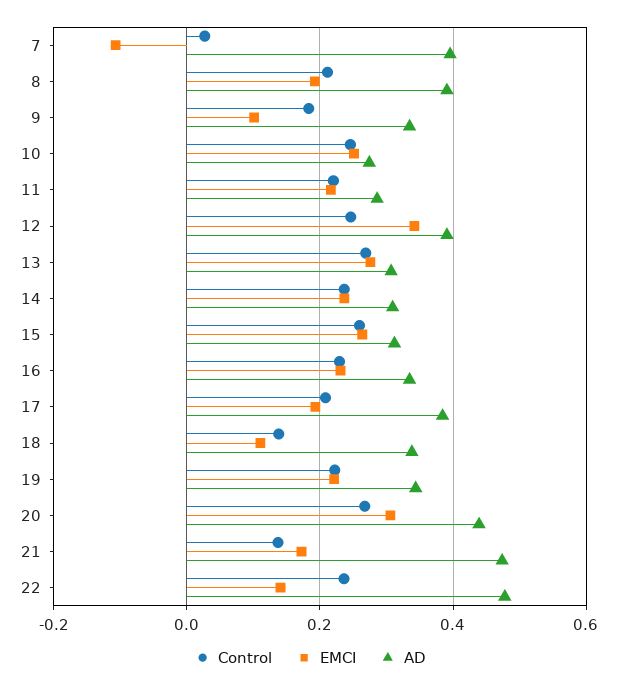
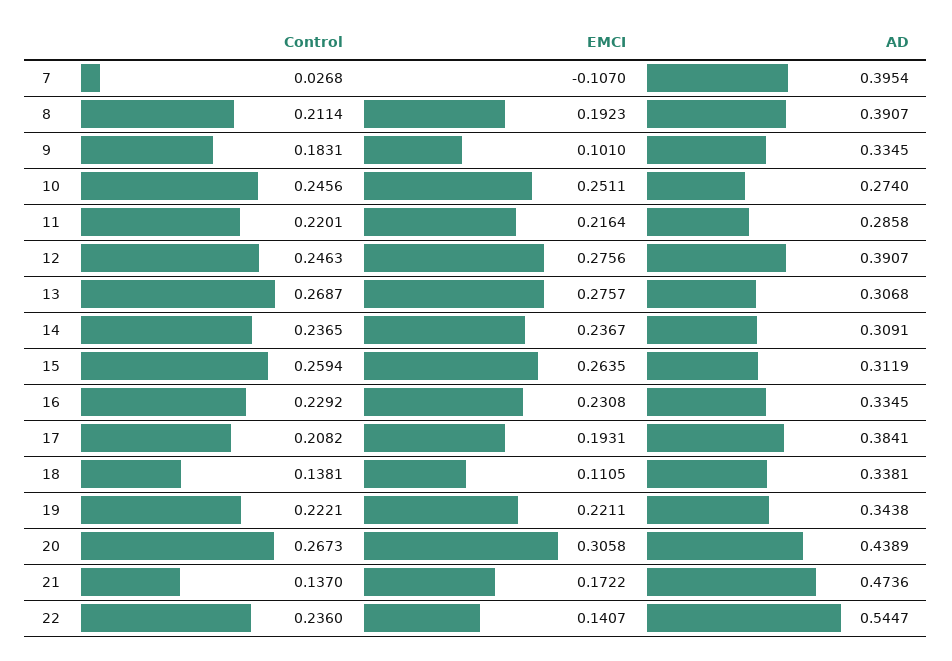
EMCI, 12: 0.34 -> 0.2756
AD, 22: 0.48 -> 0.5447

